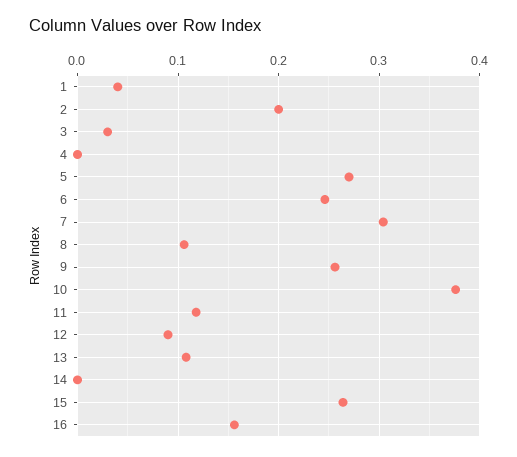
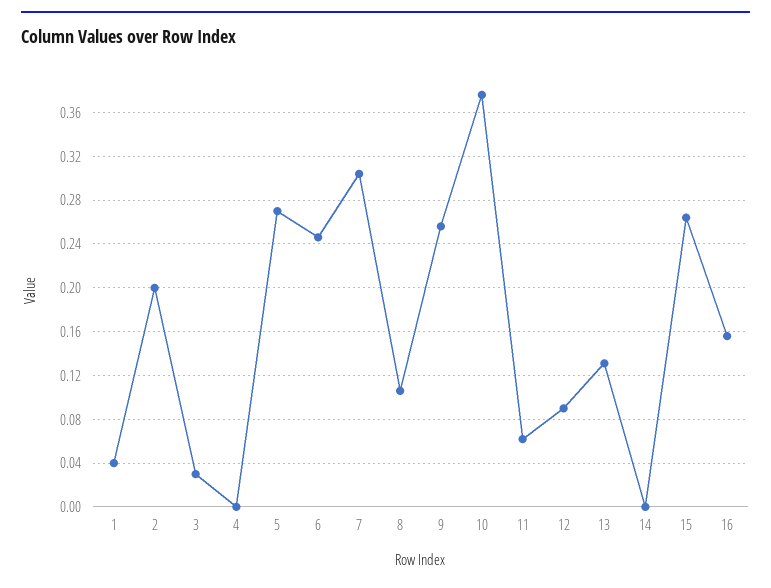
11: 0.12 -> 0.06
13: 0.11 -> 0.13

